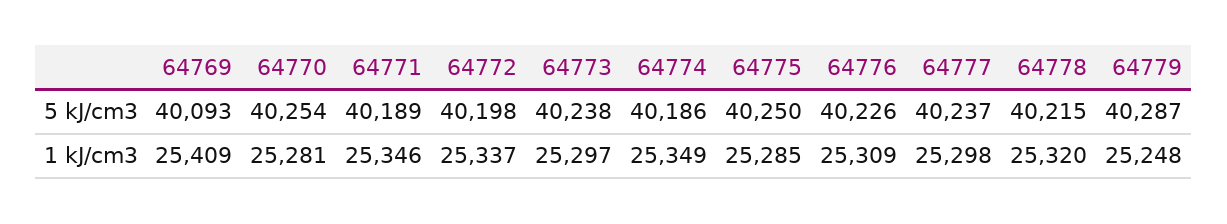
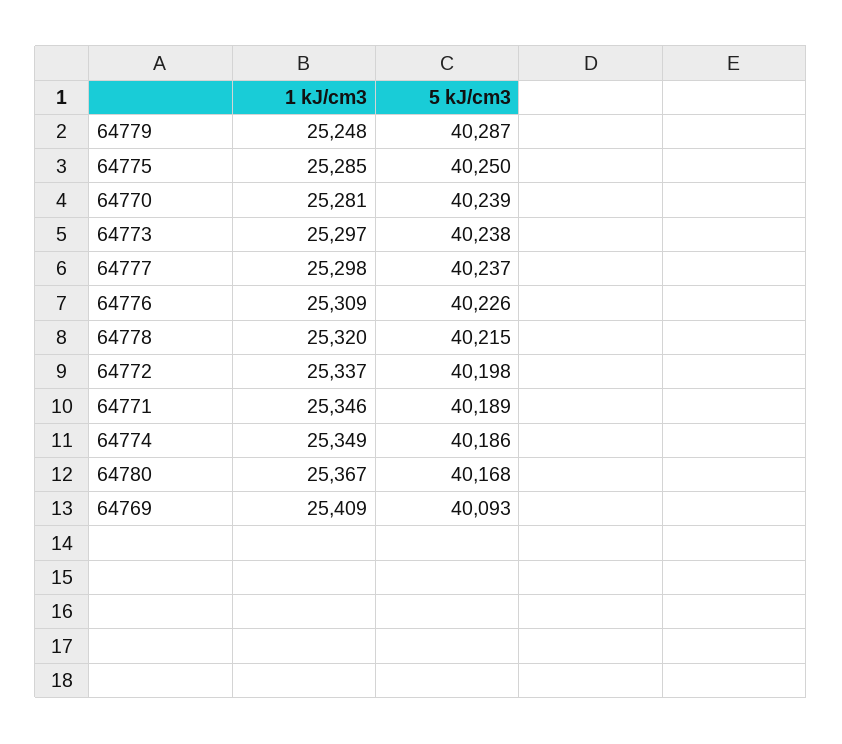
64770, 5 kJ/cm3: 40254 -> 40239
64780, 1 kJ/cm3: none -> 25367
64780, 5 kJ/cm3: none -> 40168

